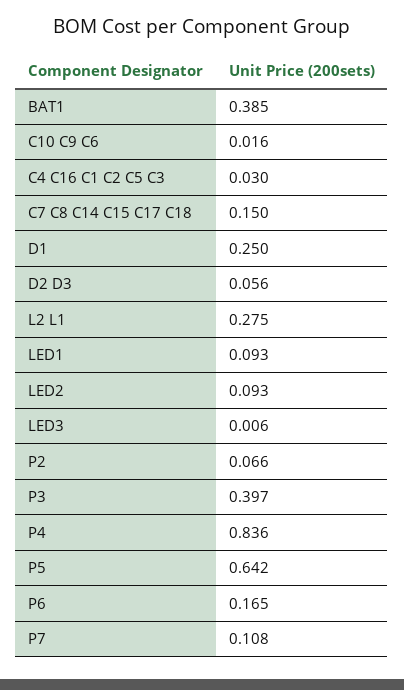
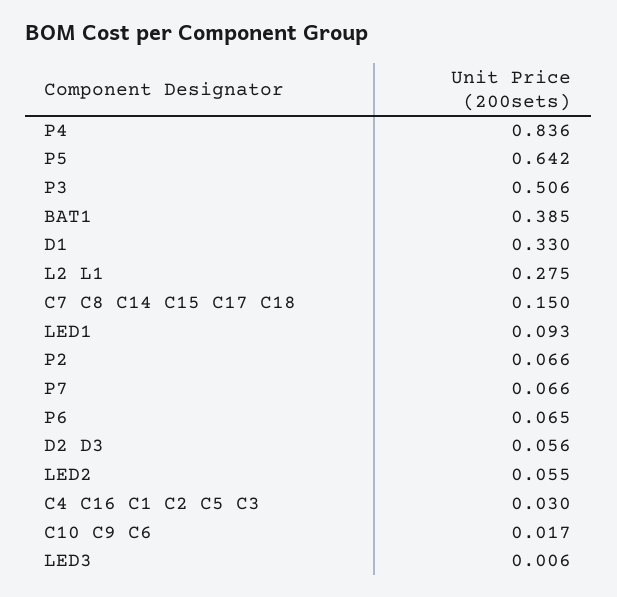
C10 C9 C6: 0.016 -> 0.017
D1: 0.25 -> 0.33
LED2: 0.093 -> 0.055
P3: 0.397 -> 0.506
P6: 0.165 -> 0.065
P7: 0.108 -> 0.066

